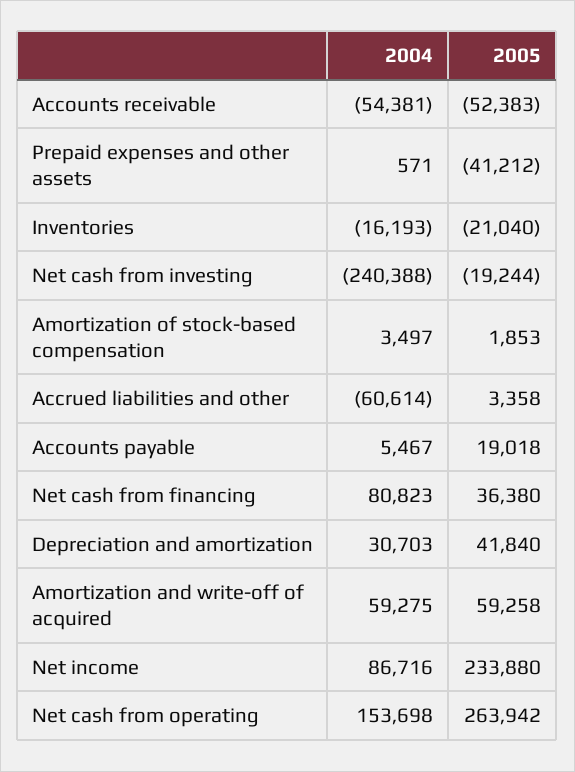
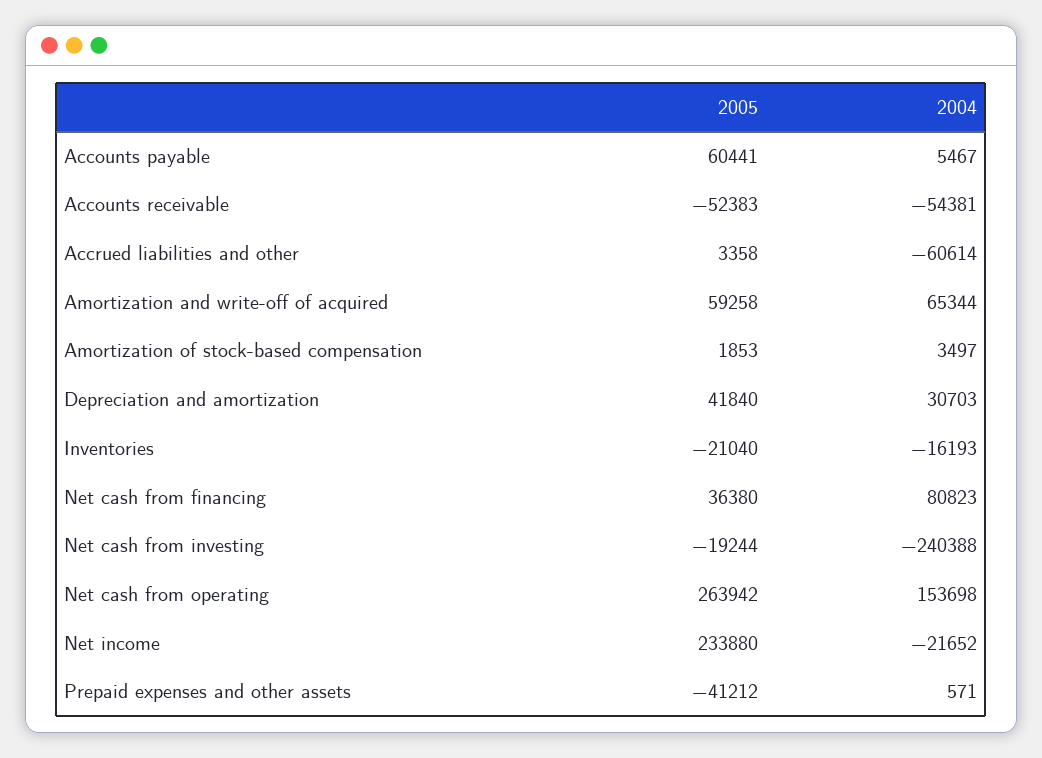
2005, Accounts payable: 19018 -> 60441
2004, Amortization and write-off of acquired: 59275 -> 65344
2004, Net income: 86716 -> -21652

